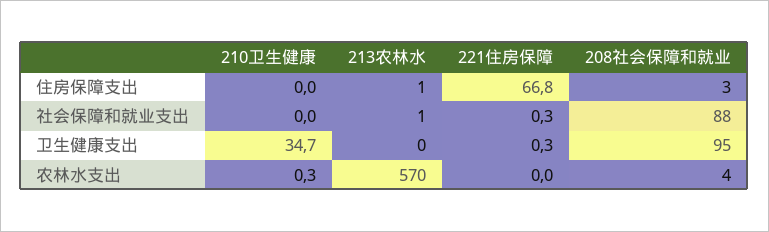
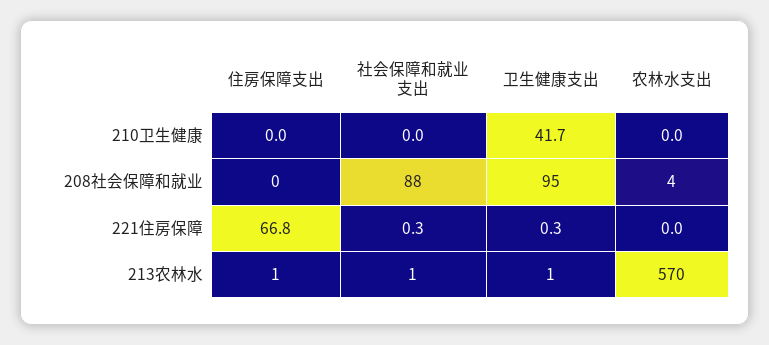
208社会保障和就业, 住房保障支出: 3 -> 0
210卫生健康, 卫生健康支出: 34.7 -> 41.7
213农林水, 卫生健康支出: 0 -> 1
210卫生健康, 农林水支出: 0.3 -> 0

